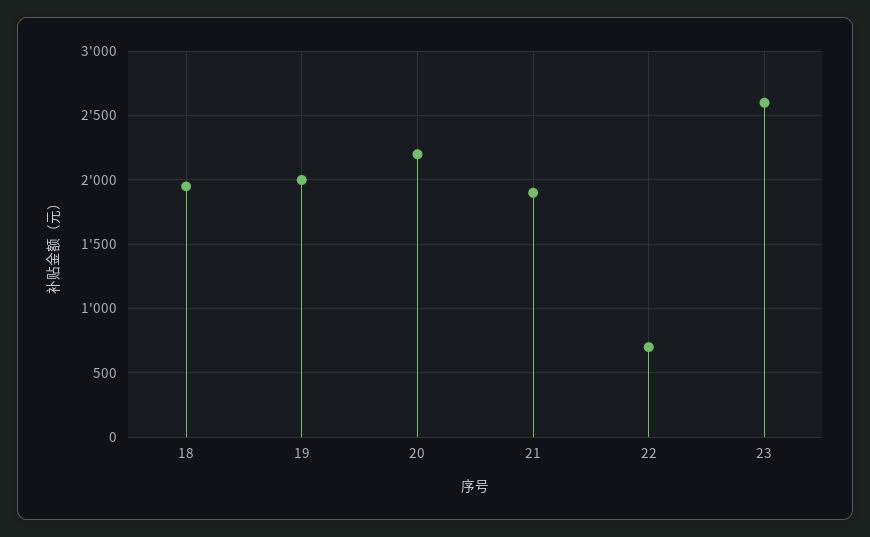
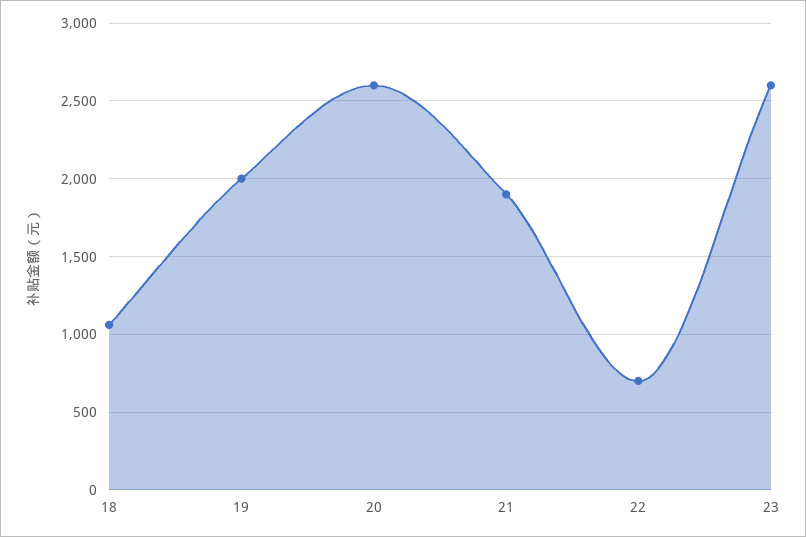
18: 1950 -> 1050
20: 2200 -> 2600

